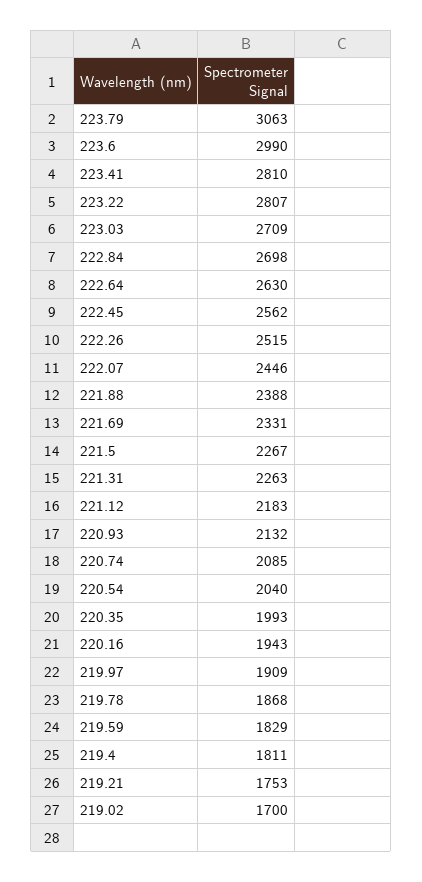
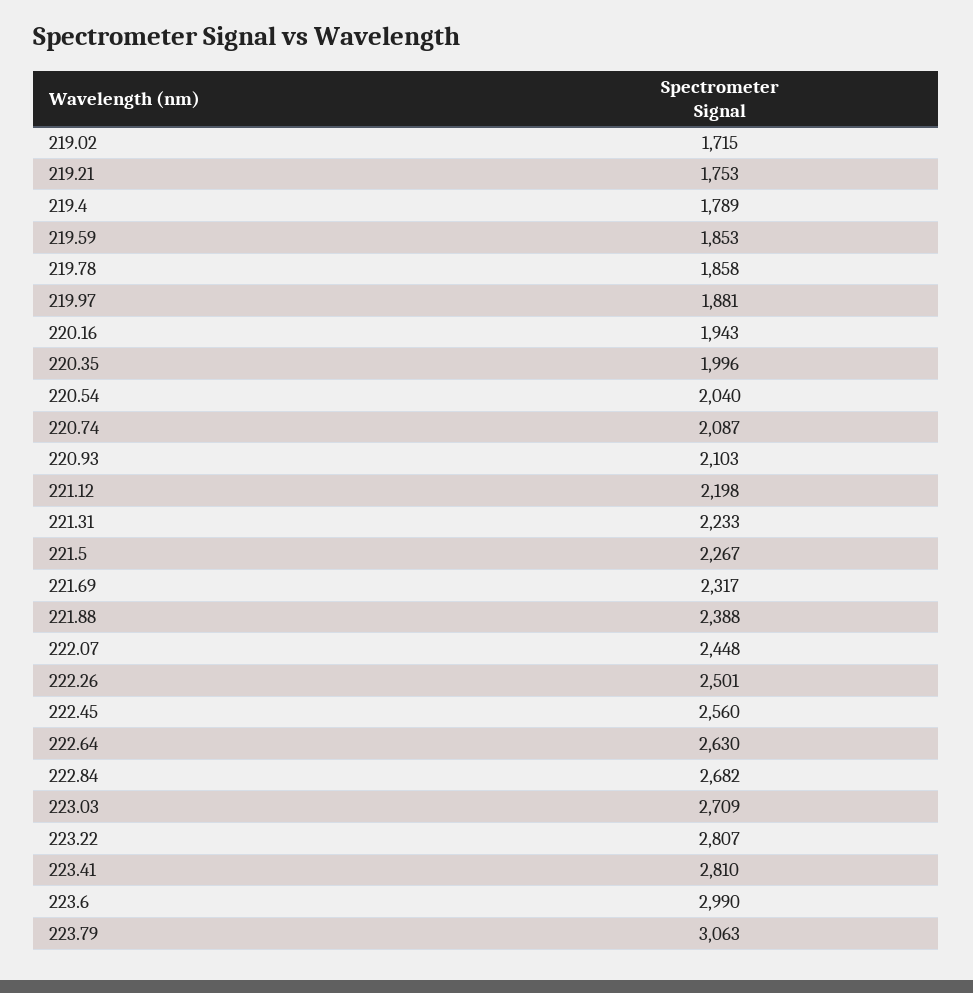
222.84: 2698 -> 2682
222.45: 2562 -> 2560
222.26: 2515 -> 2501
222.07: 2446 -> 2448
221.69: 2331 -> 2317
221.31: 2263 -> 2233
221.12: 2183 -> 2198
220.93: 2132 -> 2103
220.74: 2085 -> 2087
220.35: 1993 -> 1996
219.97: 1909 -> 1881
219.78: 1868 -> 1858
219.59: 1829 -> 1853
219.4: 1811 -> 1789
219.02: 1700 -> 1715

